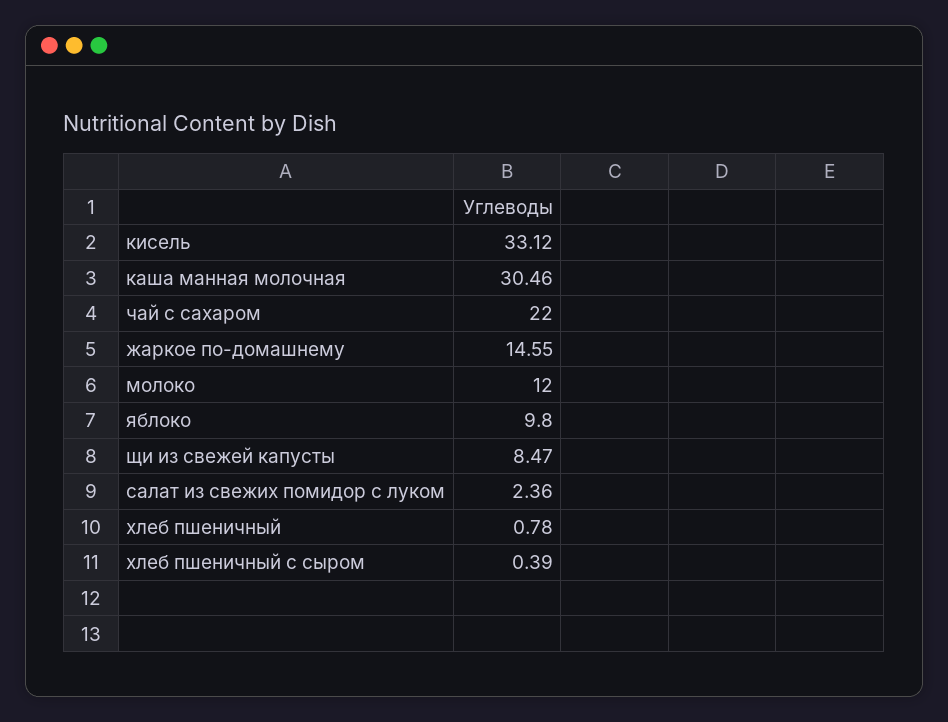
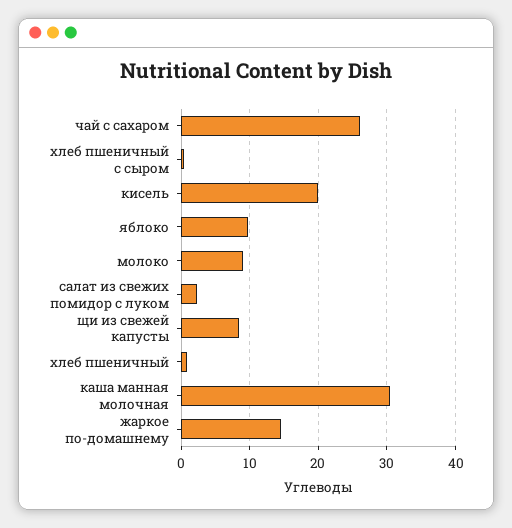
кисель: 33.12 -> 20
чай с сахаром: 22 -> 26
молоко: 12 -> 9

